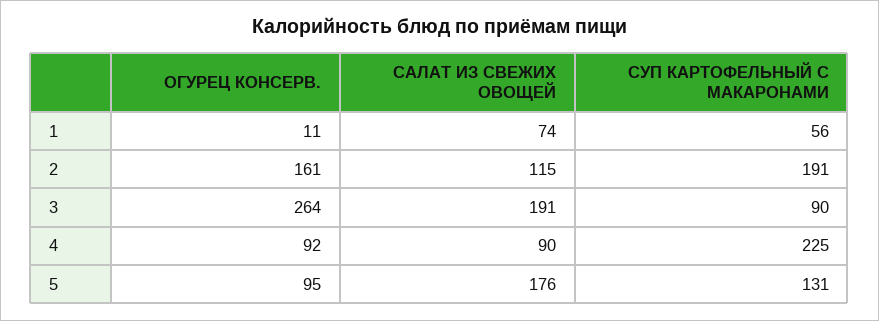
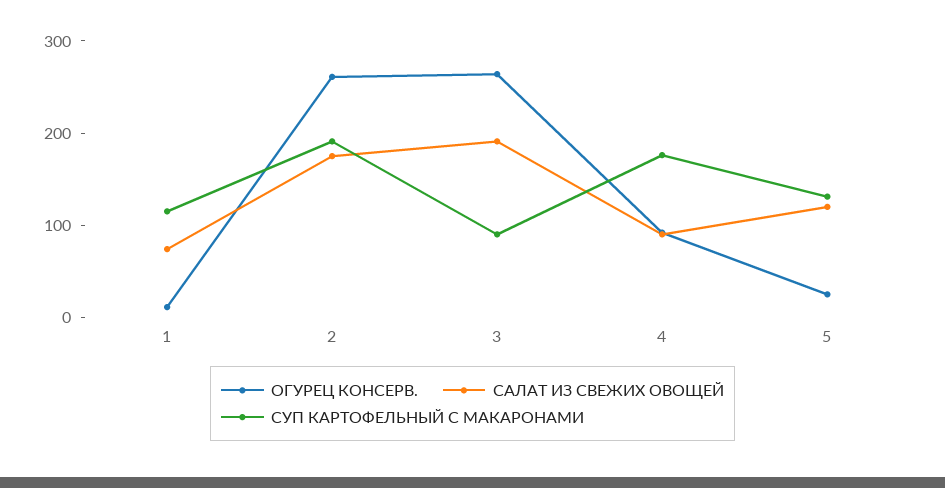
СУП КАРТОФЕЛЬНЫЙ С МАКАРОНАМИ, 1: 56 -> 120
ОГУРЕЦ КОНСЕРВ., 2: 161 -> 260
САЛАТ ИЗ СВЕЖИХ ОВОЩЕЙ, 2: 115 -> 180
СУП КАРТОФЕЛЬНЫЙ С МАКАРОНАМИ, 4: 225 -> 180
ОГУРЕЦ КОНСЕРВ., 5: 95 -> 20
САЛАТ ИЗ СВЕЖИХ ОВОЩЕЙ, 5: 176 -> 120

